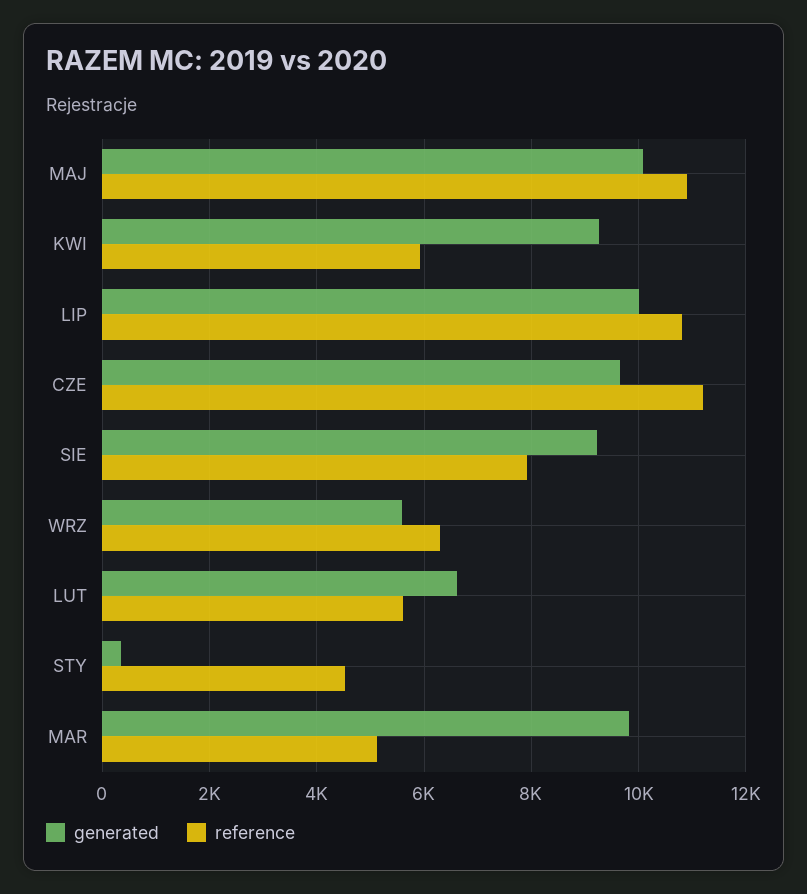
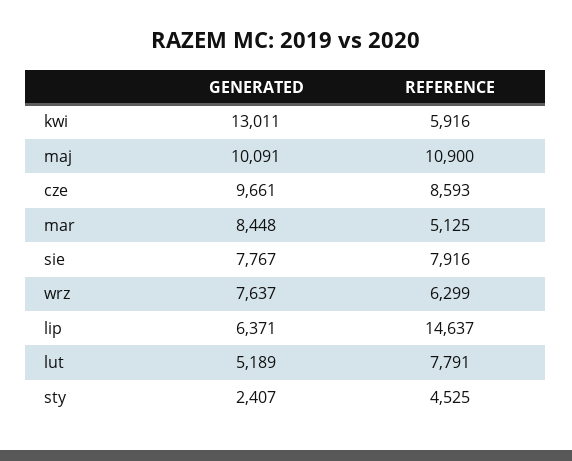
generated, KWI: 9200 -> 13011
generated, LIP: 10000 -> 6371
reference, LIP: 10800 -> 14637
reference, CZE: 11200 -> 8593
generated, SIE: 9200 -> 7767
generated, WRZ: 5600 -> 7637
generated, LUT: 6600 -> 5189
reference, LUT: 5600 -> 7791
generated, STY: 400 -> 2407
generated, MAR: 9800 -> 8448

